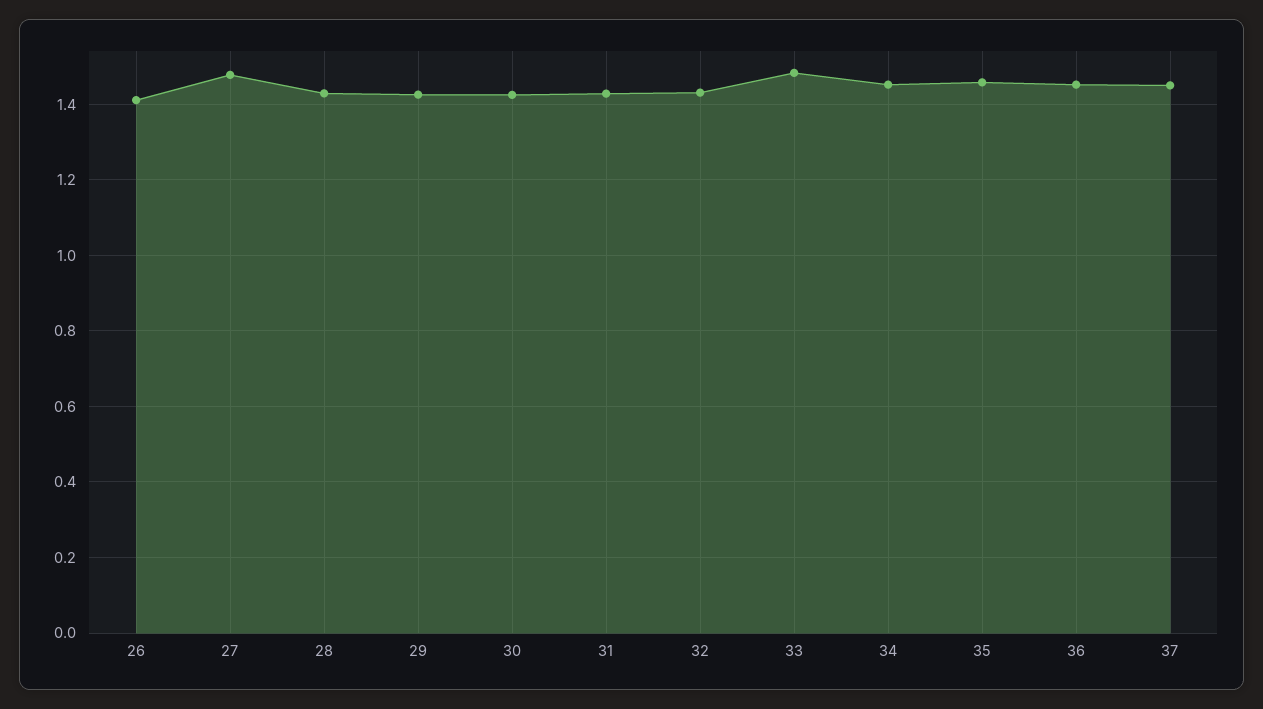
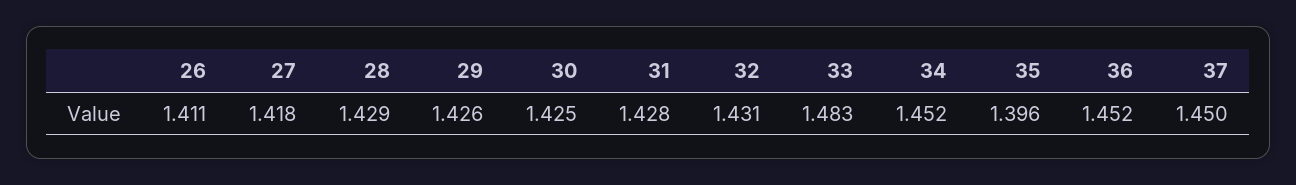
27: 1.48 -> 1.418
35: 1.46 -> 1.396

